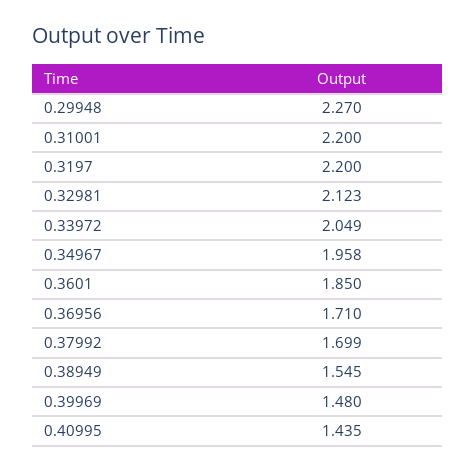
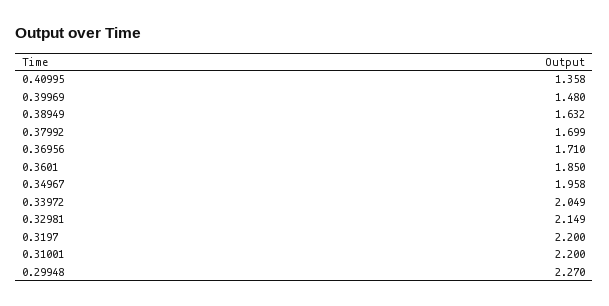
0.32981: 2.123 -> 2.149
0.38949: 1.545 -> 1.632
0.40995: 1.435 -> 1.358

